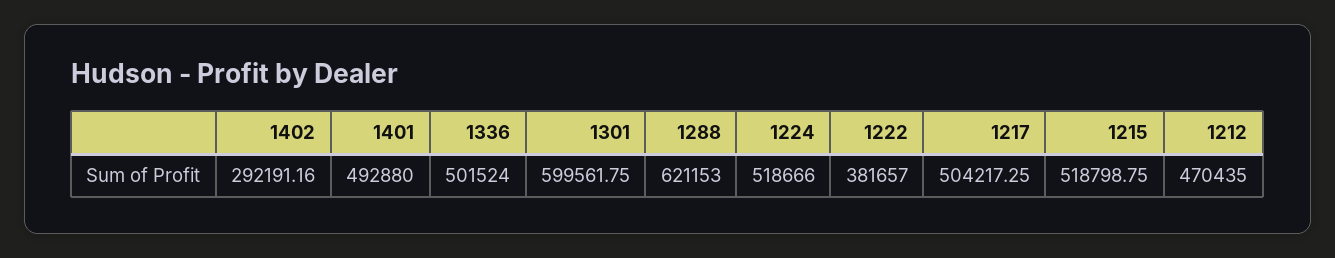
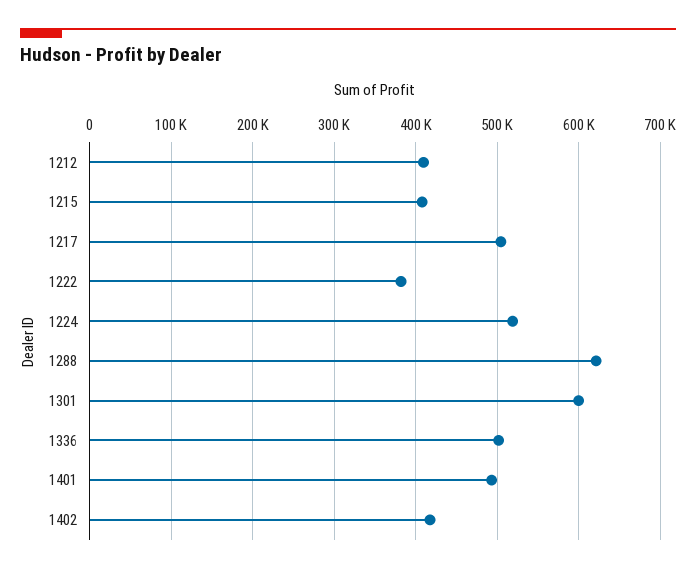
1402: 292191.16 -> 420000
1215: 518798.75 -> 410000
1212: 470435 -> 410000

